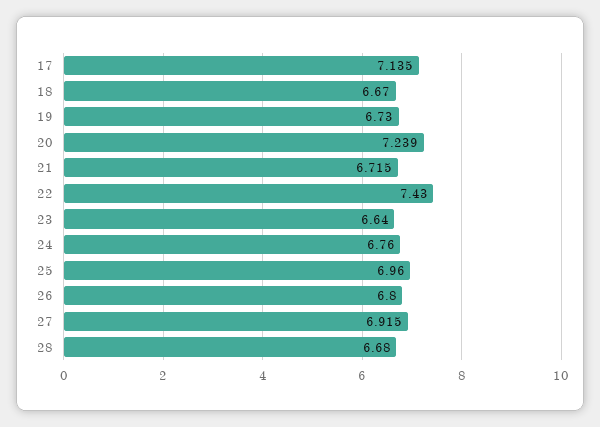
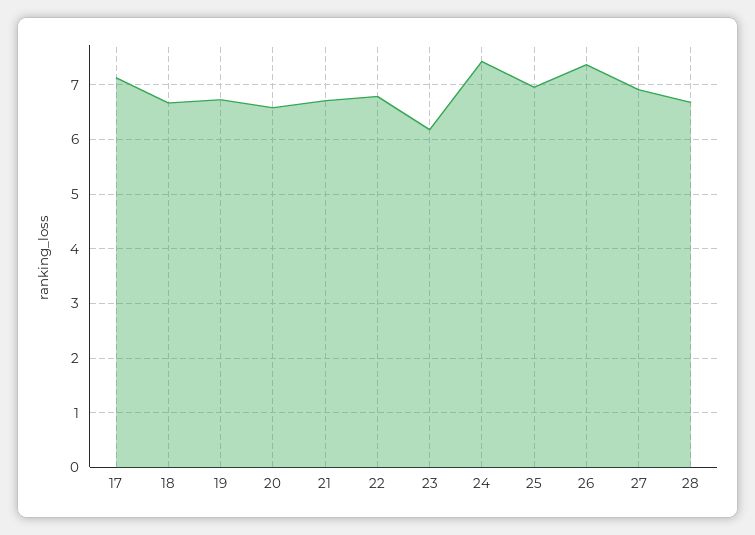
20: 7.239 -> 6.6
22: 7.43 -> 6.8
23: 6.64 -> 6.2
24: 6.76 -> 7.4
26: 6.8 -> 7.4

